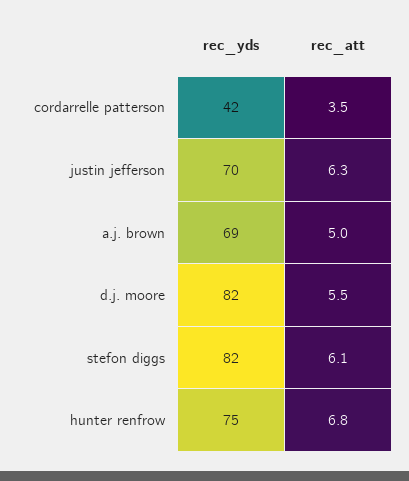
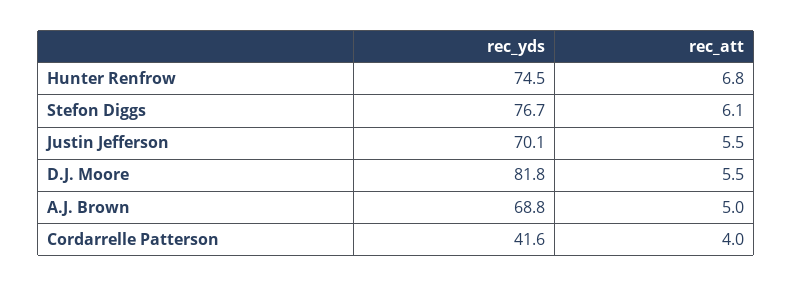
rec_att, cordarrelle patterson: 3.5 -> 4
rec_att, justin jefferson: 6.3 -> 5.5
rec_yds, stefon diggs: 82 -> 76.7

